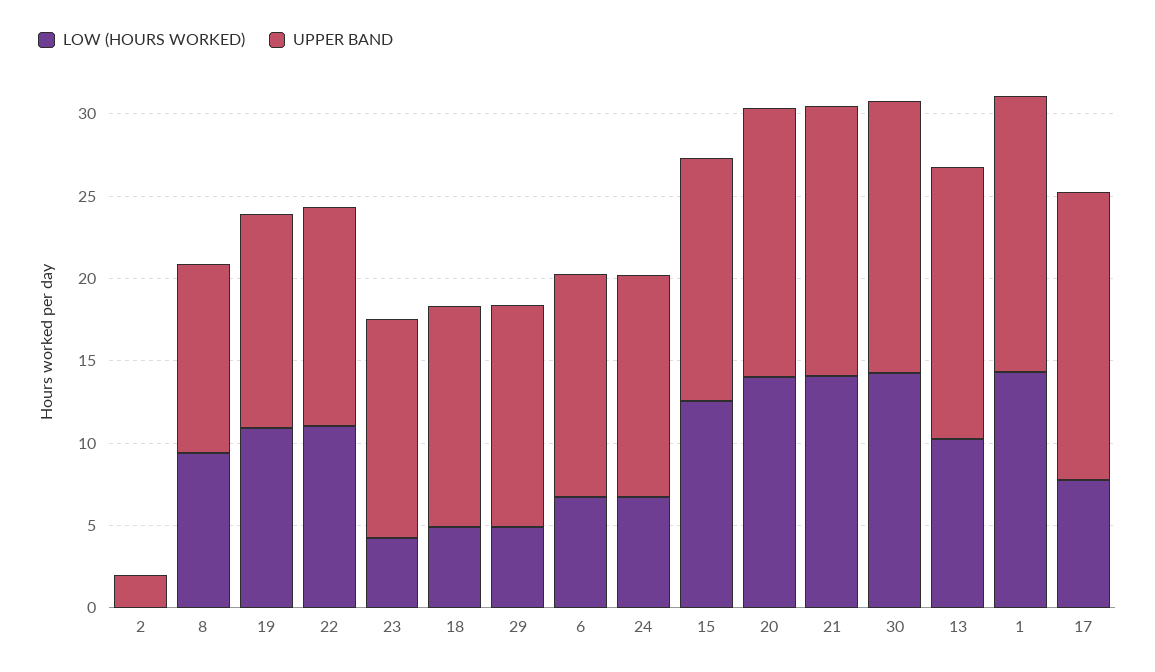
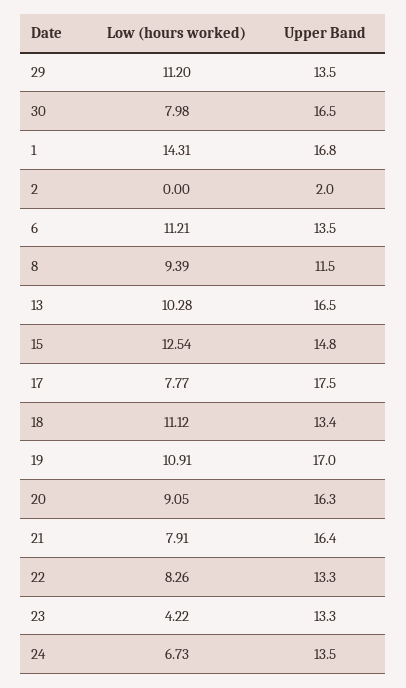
UPPER BAND, 19: 13 -> 17
LOW (HOURS WORKED), 22: 11 -> 8.26
LOW (HOURS WORKED), 18: 5 -> 11.12
LOW (HOURS WORKED), 29: 5 -> 11.2
LOW (HOURS WORKED), 6: 7 -> 11.21
LOW (HOURS WORKED), 20: 14 -> 9.05
LOW (HOURS WORKED), 21: 14 -> 7.91
LOW (HOURS WORKED), 30: 14 -> 7.98

